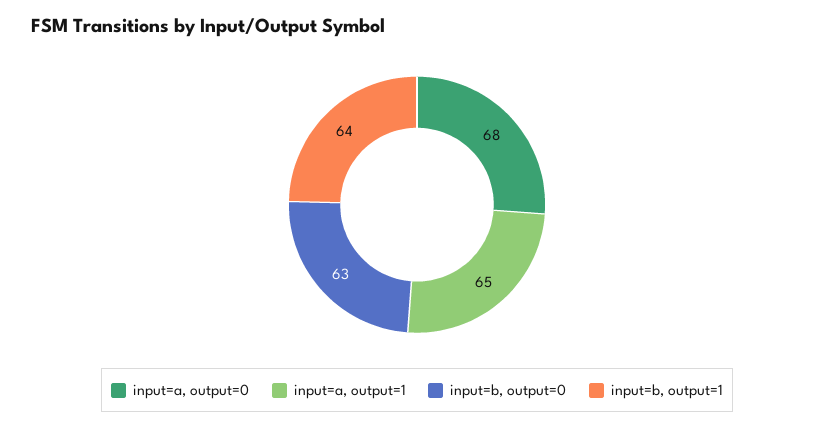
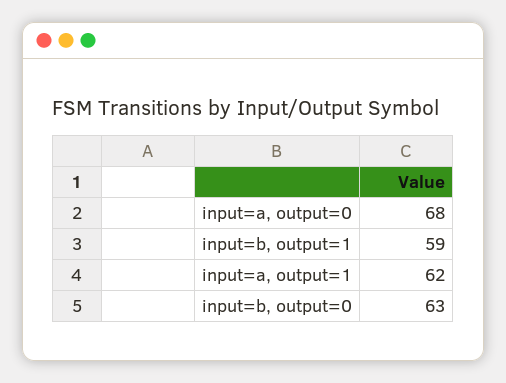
input=a, output=1: 65 -> 62
input=b, output=1: 64 -> 59

